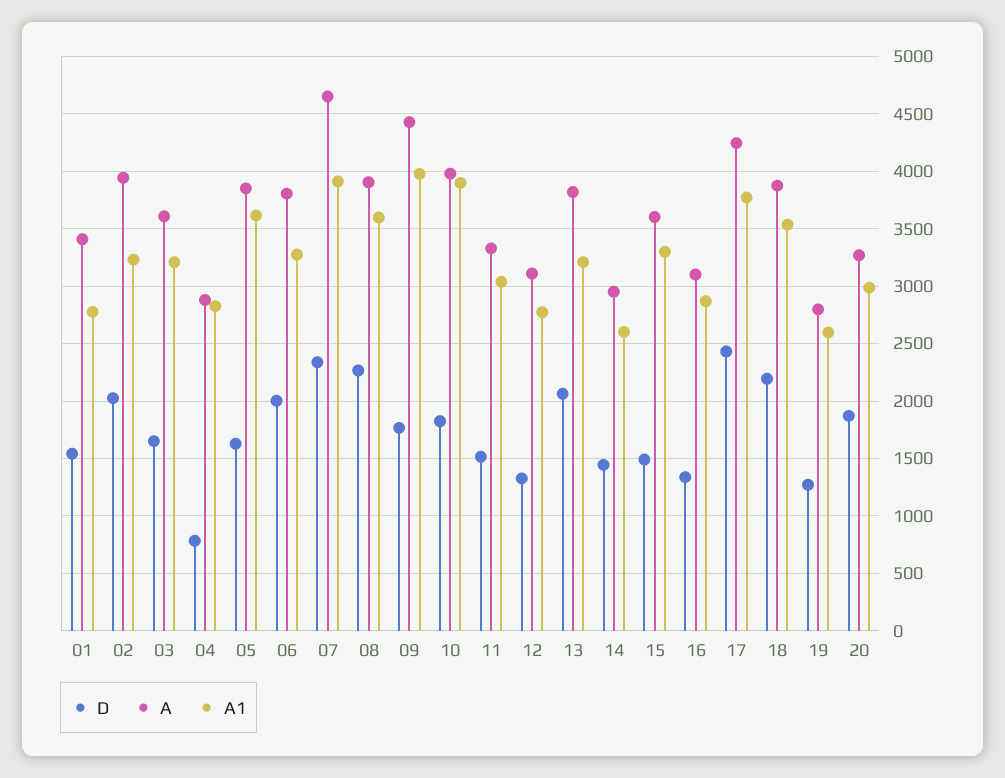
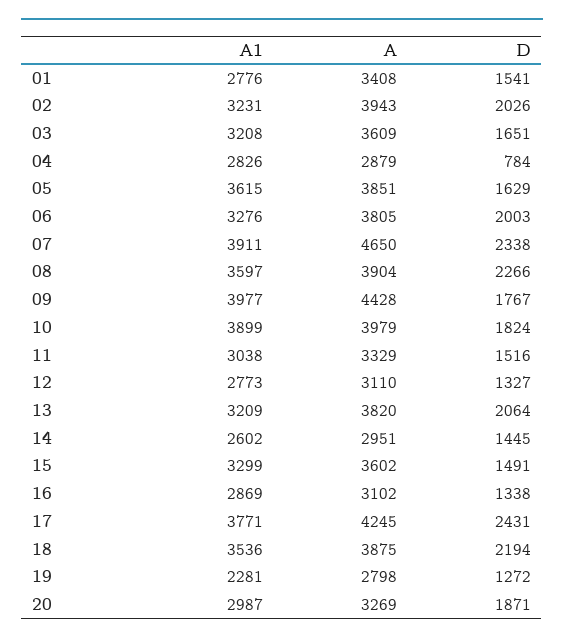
A1, 19: 2600 -> 2281

